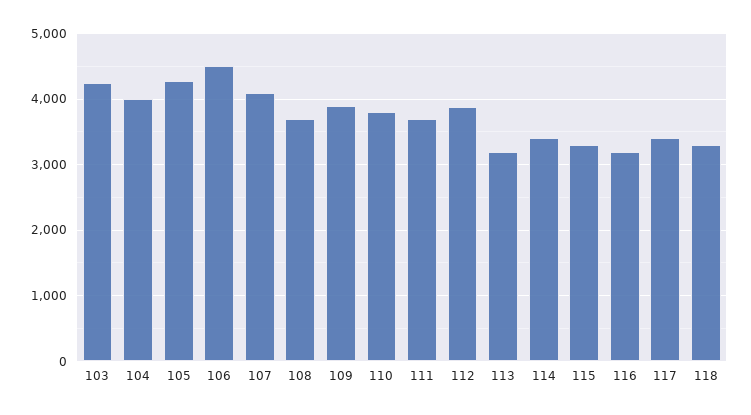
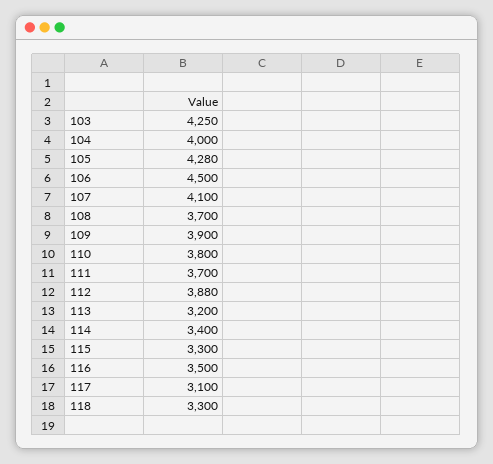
116: 3200 -> 3500
117: 3400 -> 3100

